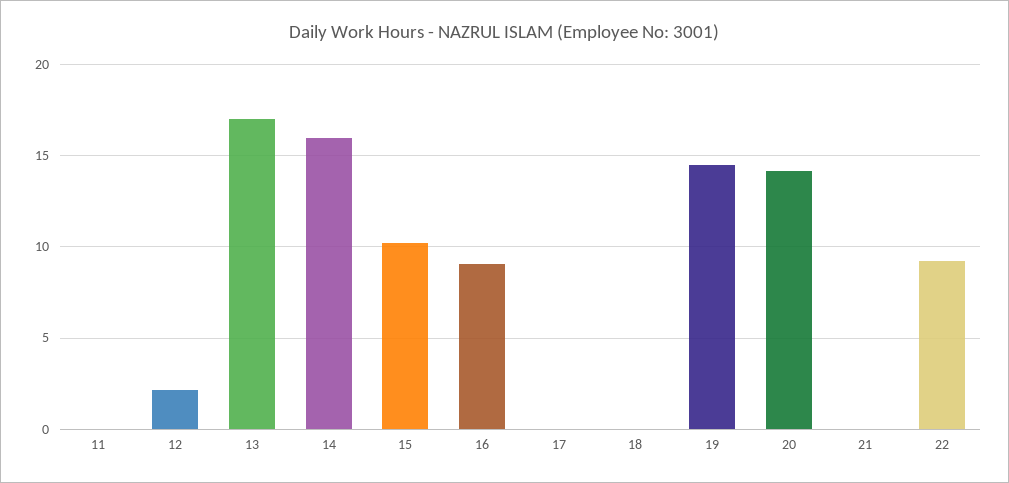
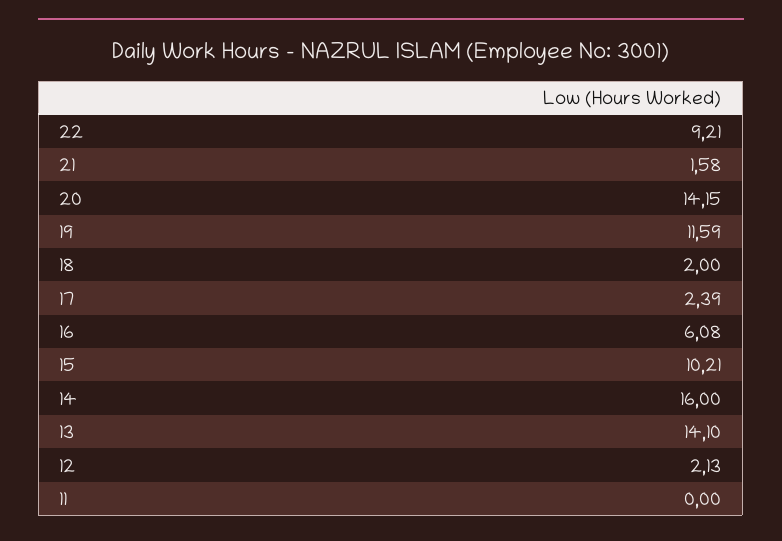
13: 17 -> 14.1
16: 9 -> 6.08
17: 0 -> 2.39
18: 0 -> 2
19: 14.5 -> 11.59
21: 0 -> 1.58

